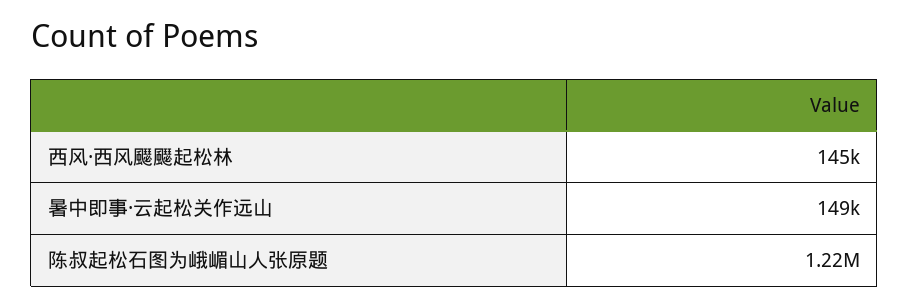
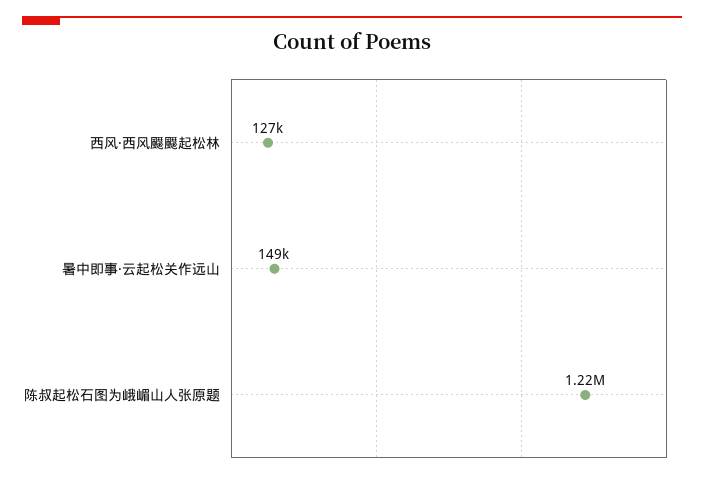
西风·西风飋飋起松林: 145000 -> 127000

